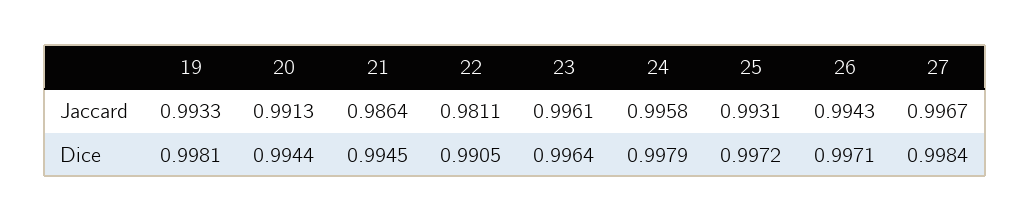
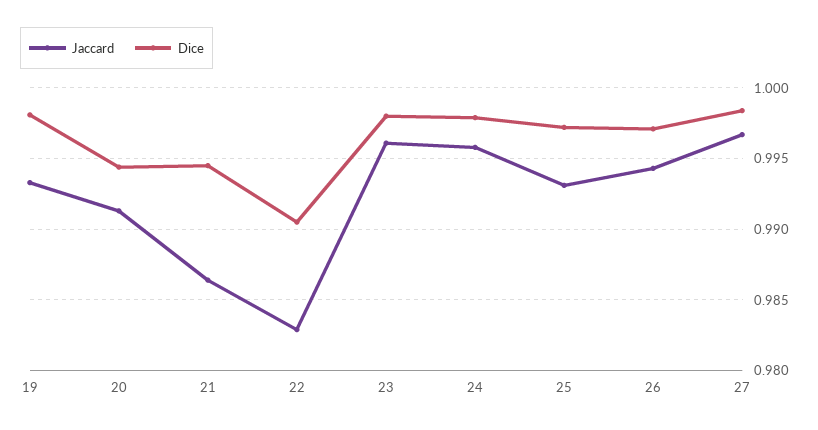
Jaccard, 22: 0.9811 -> 0.983
Dice, 23: 0.9964 -> 0.998

